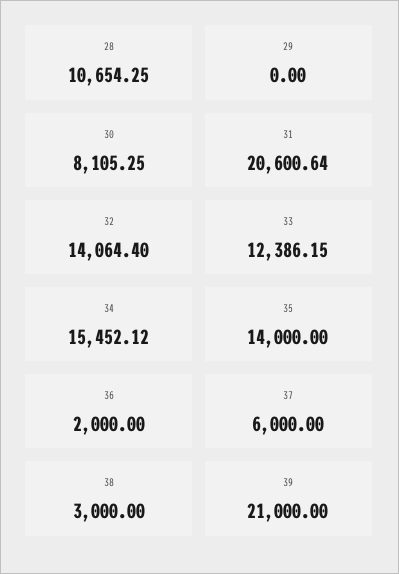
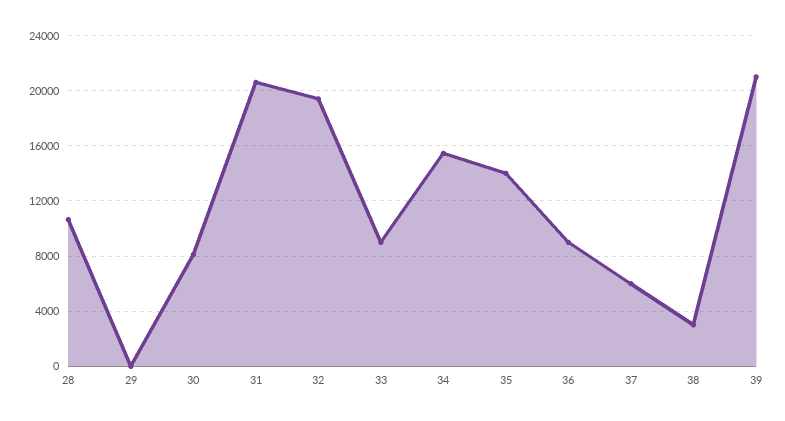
32: 14064.4 -> 19500
33: 12386.15 -> 9000
36: 2000 -> 9000

